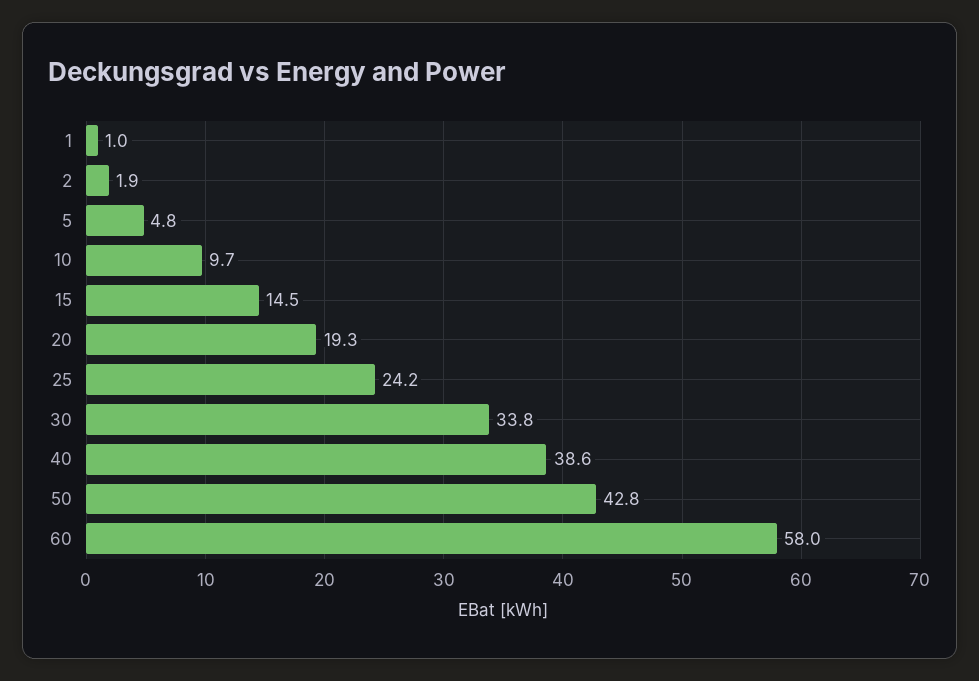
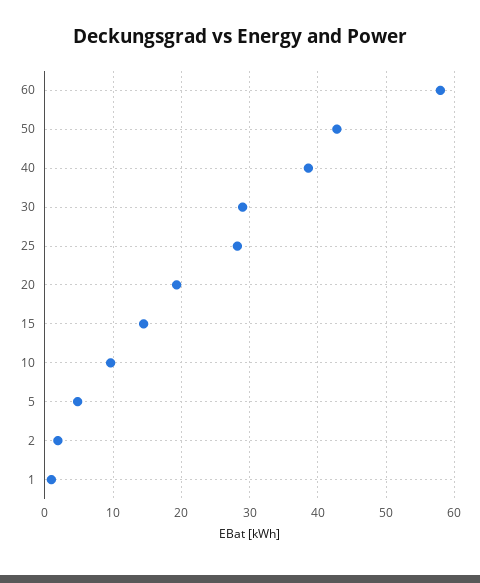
25: 24.2 -> 28
30: 33.8 -> 29

